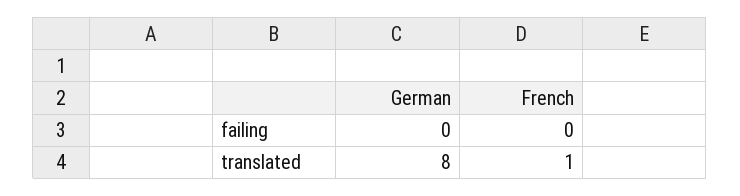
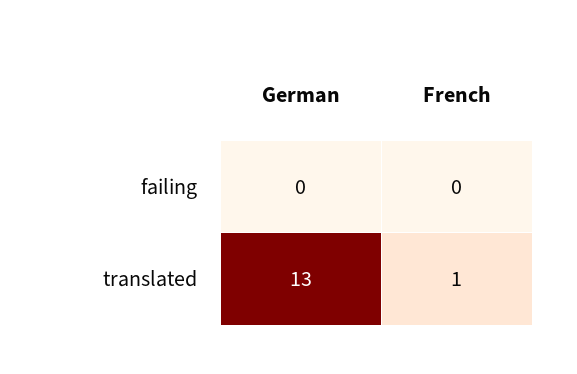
German, translated: 8 -> 13

